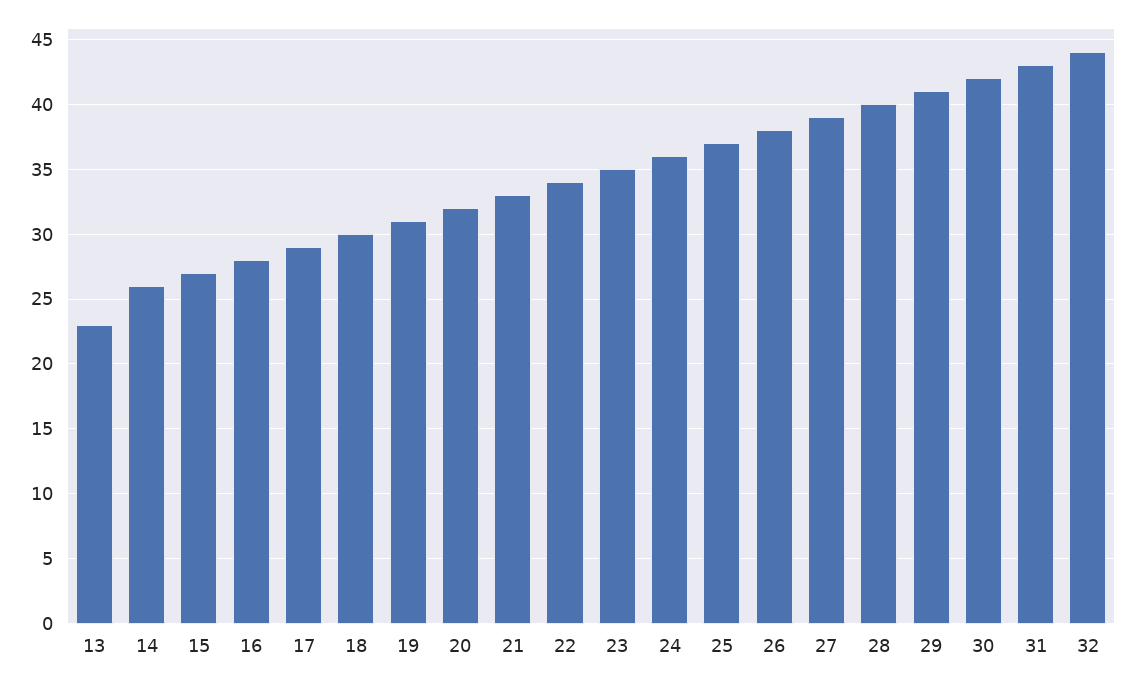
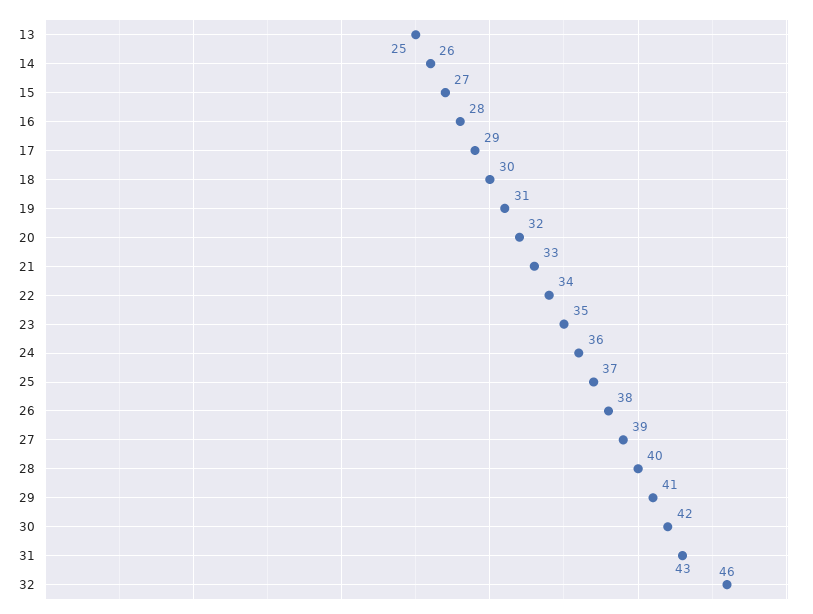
13: 23 -> 25
32: 44 -> 46

